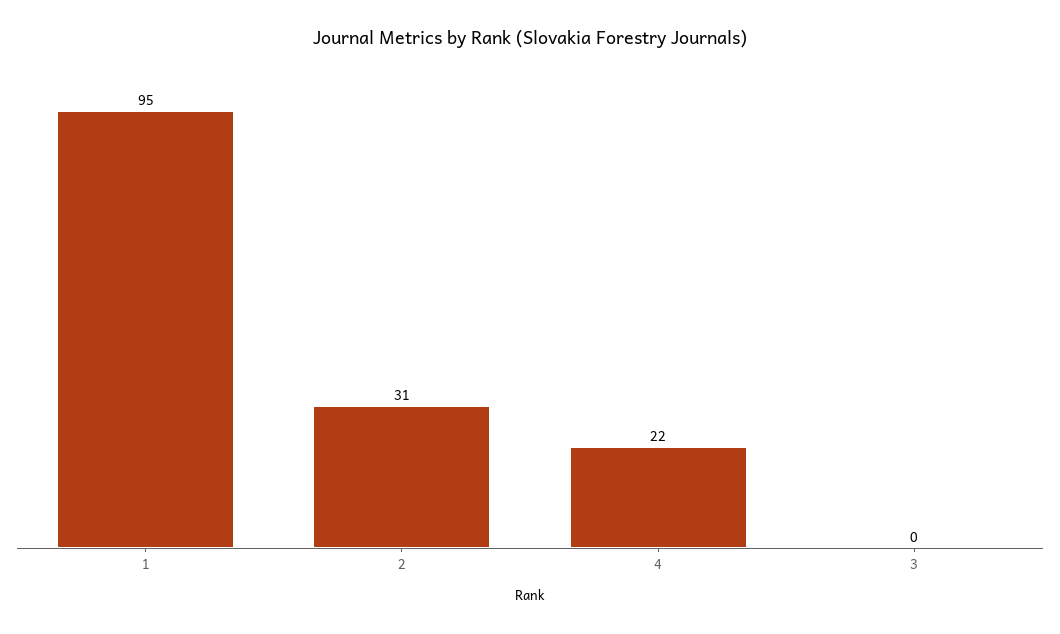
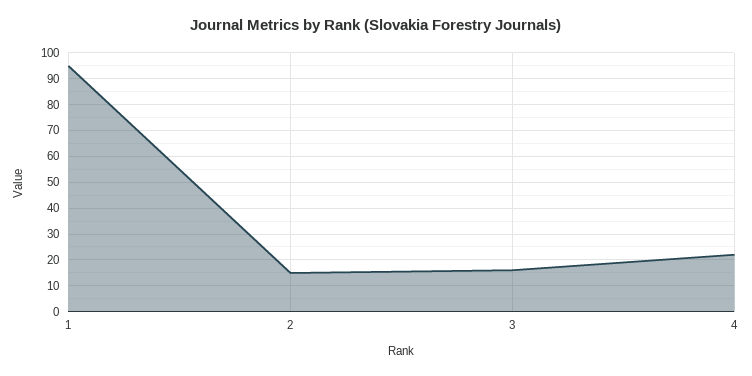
2: 31 -> 15
3: 0 -> 15

